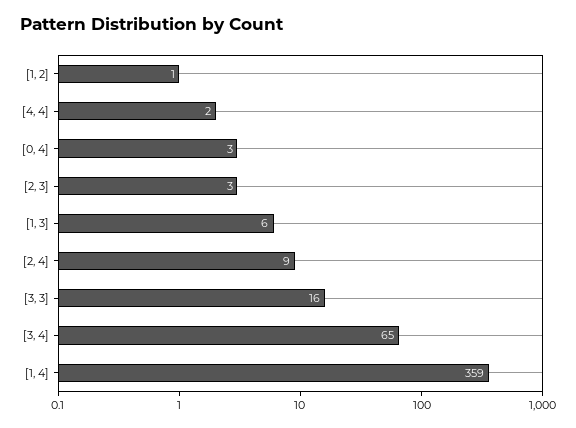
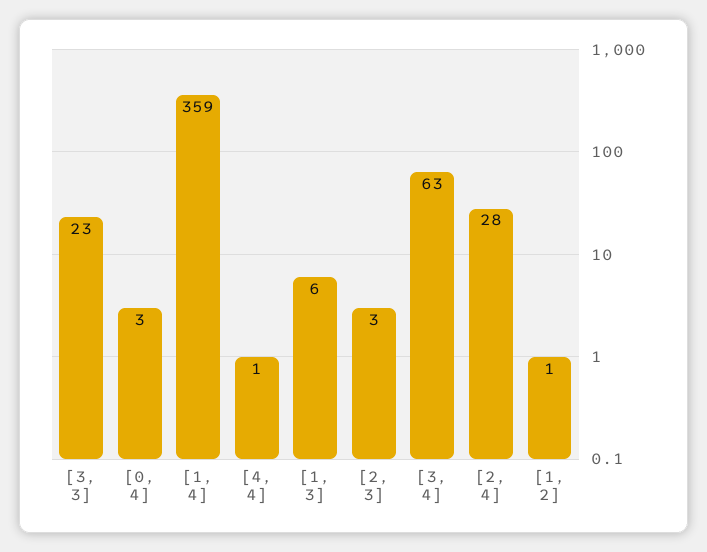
[4, 4]: 2 -> 1
[2, 4]: 9 -> 28
[3, 3]: 16 -> 23
[3, 4]: 65 -> 63

